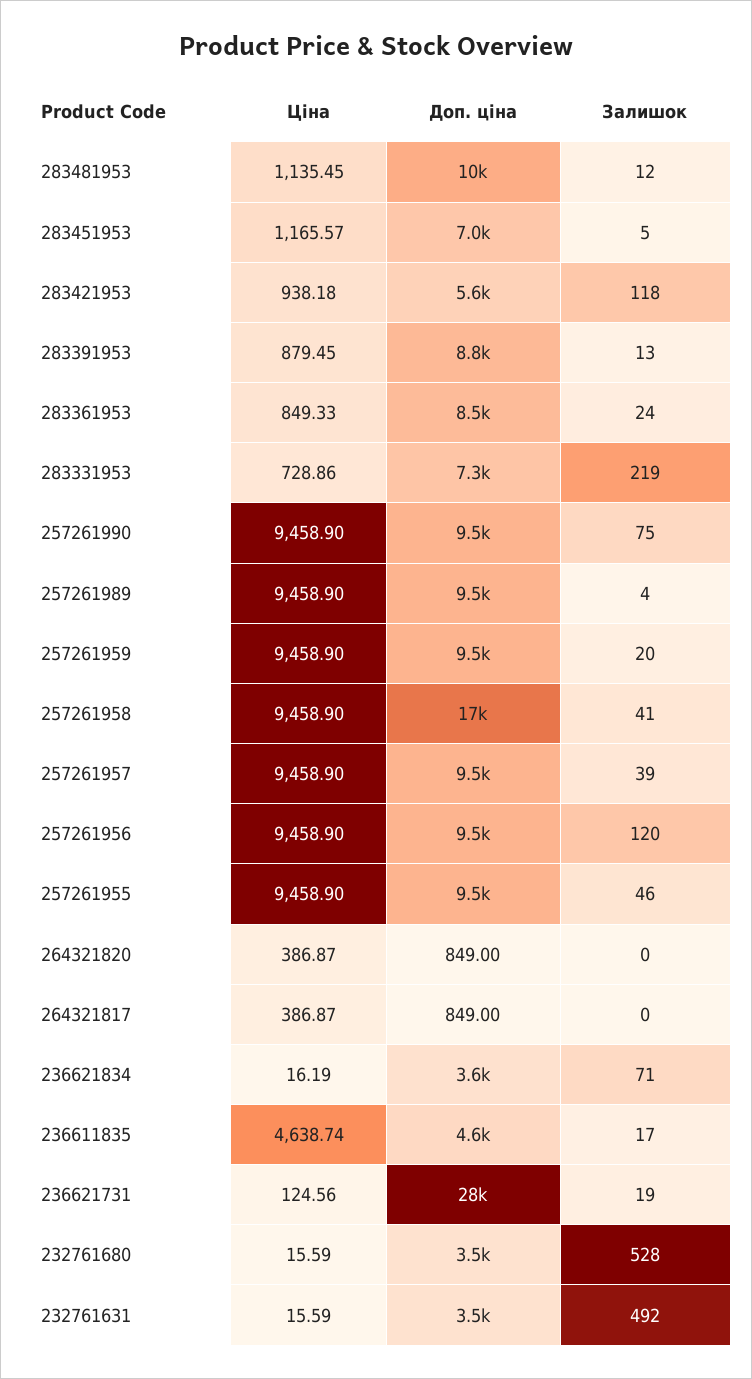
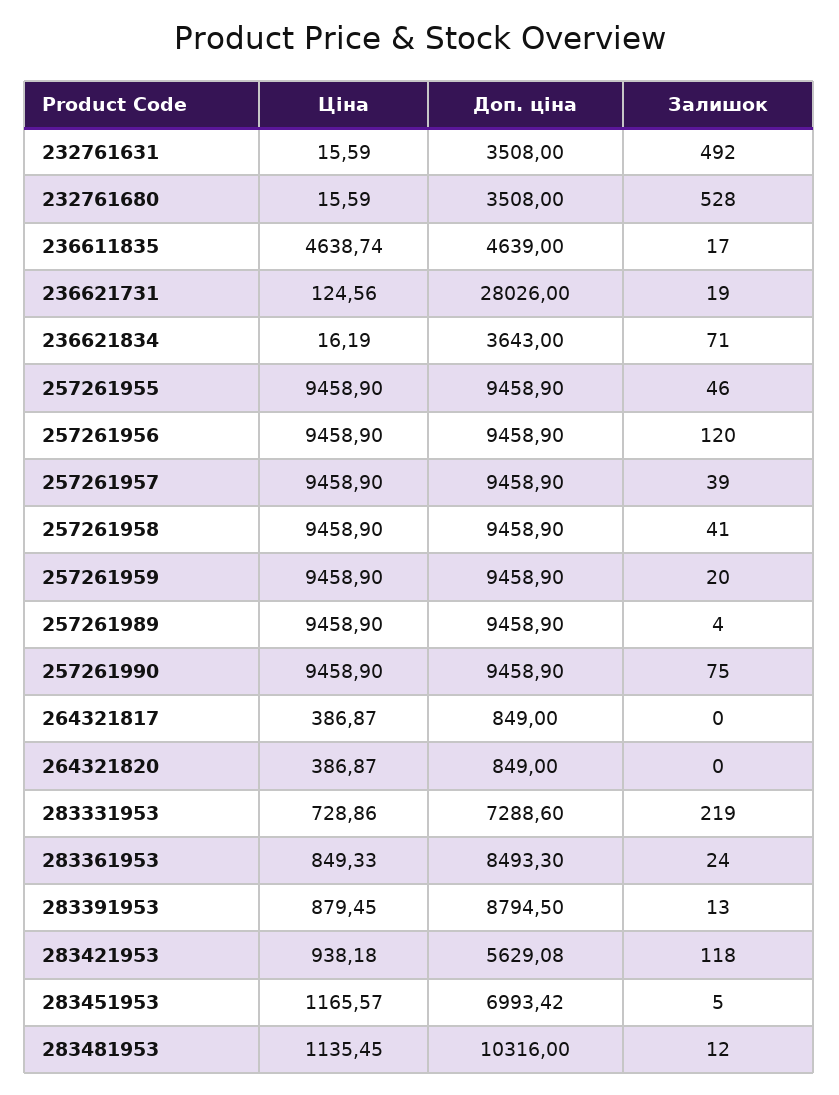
Доп. ціна, 257261958: 17000 -> 9458.9

